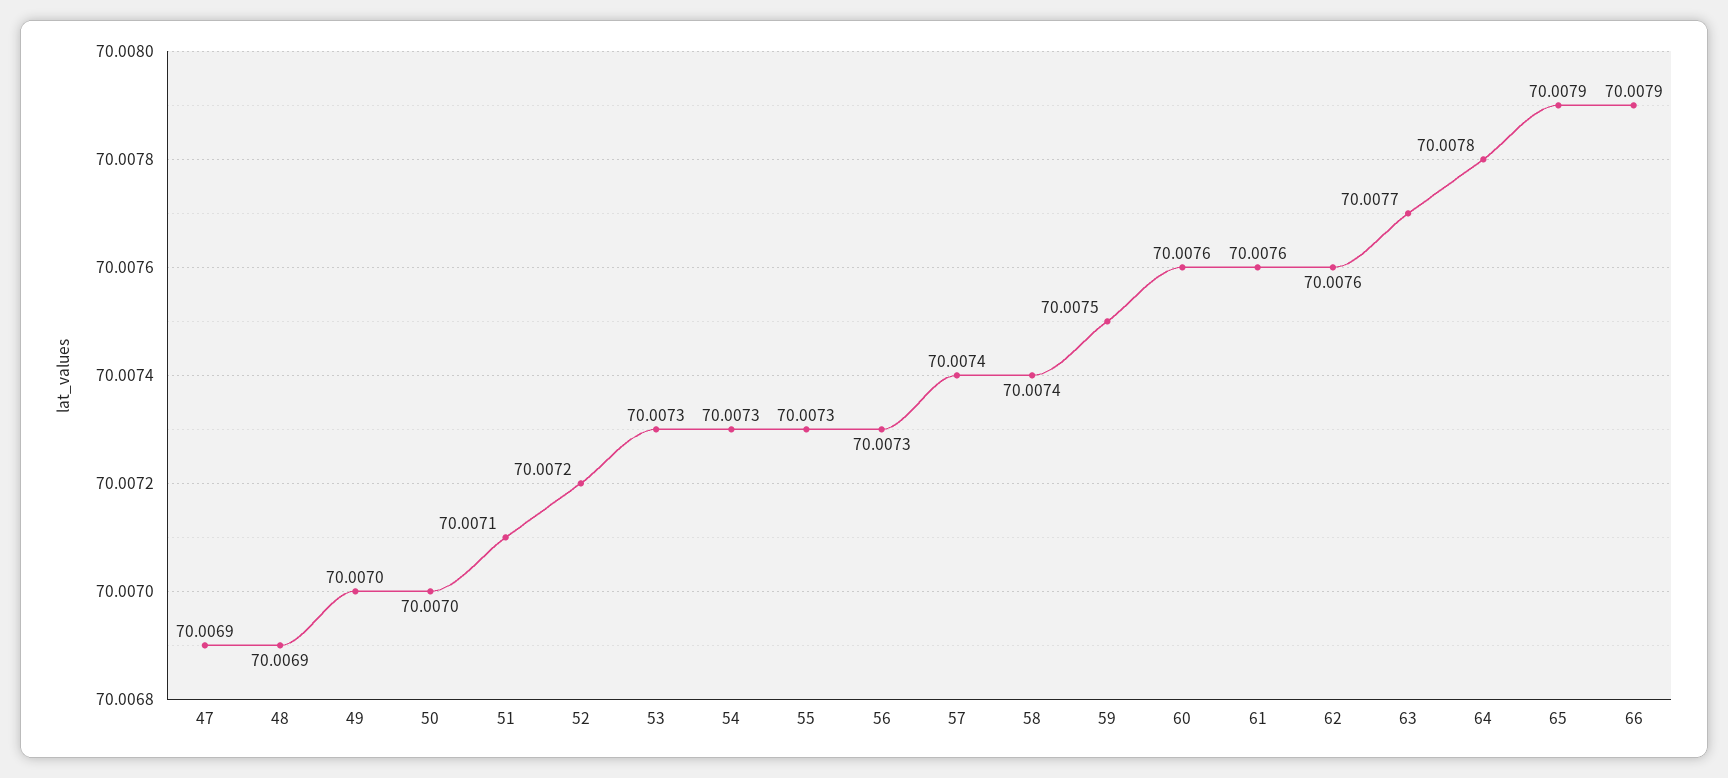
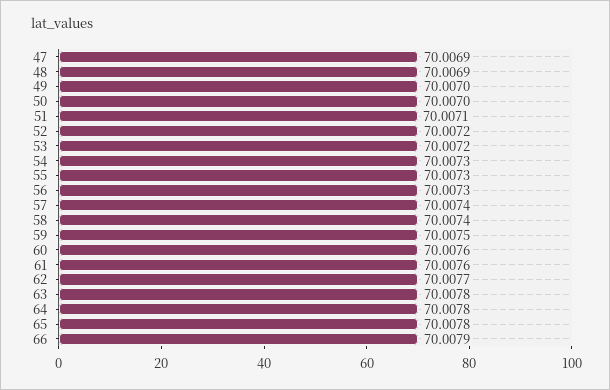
53: 70.0073 -> 70.0072
62: 70.0076 -> 70.0077
63: 70.0077 -> 70.0078
65: 70.0079 -> 70.0078

